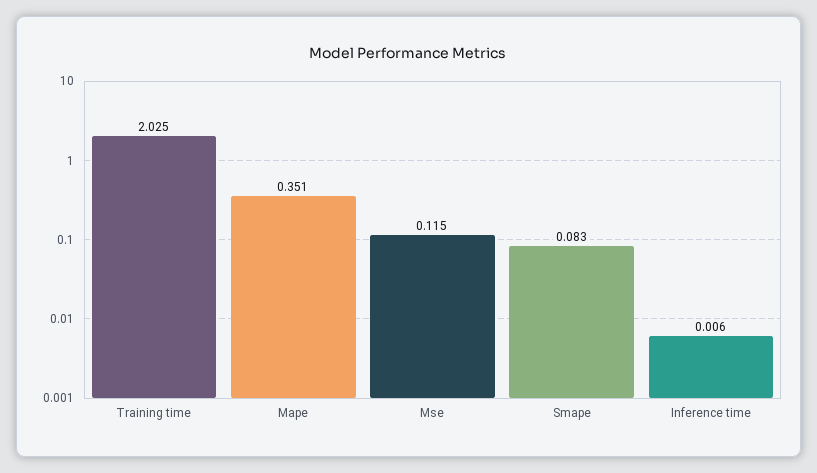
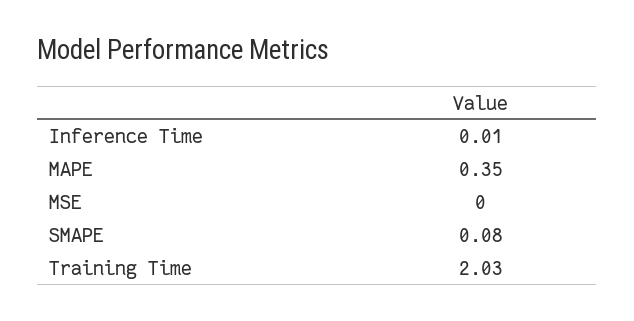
Mse: 0.115 -> 0

